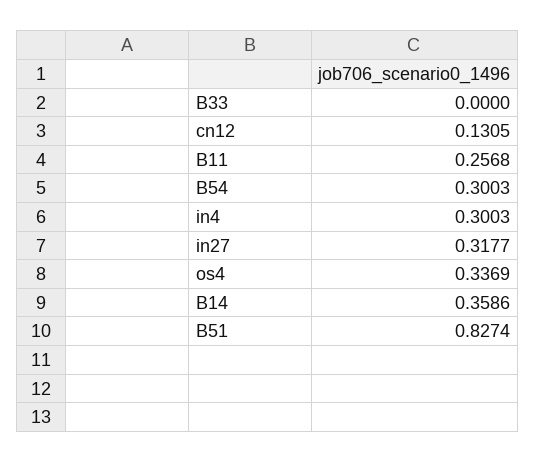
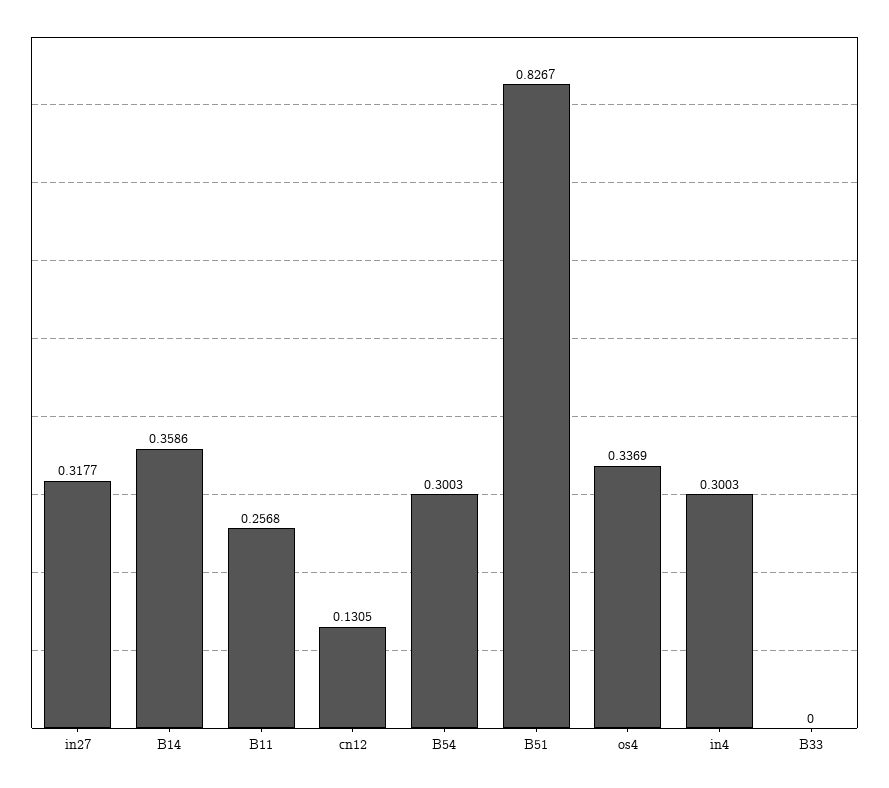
B51: 0.8274 -> 0.8267

